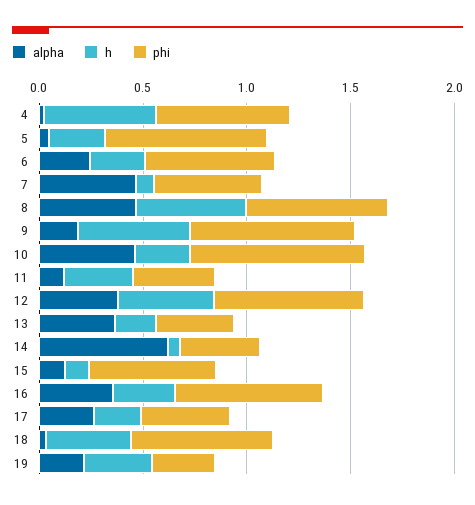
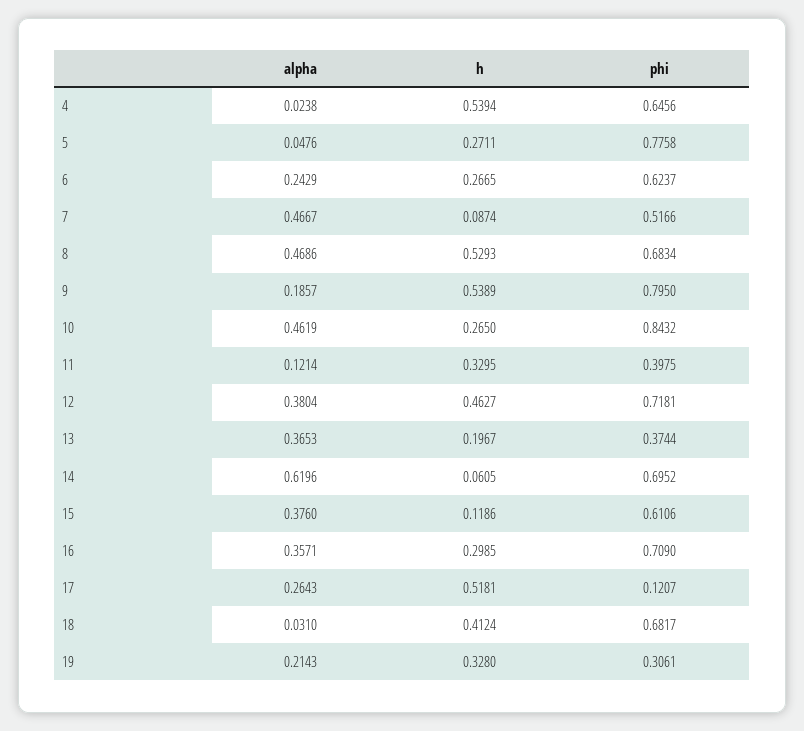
phi, 14: 0.4 -> 0.6952
alpha, 15: 0.1 -> 0.376
h, 17: 0.2 -> 0.5181
phi, 17: 0.4 -> 0.1207

